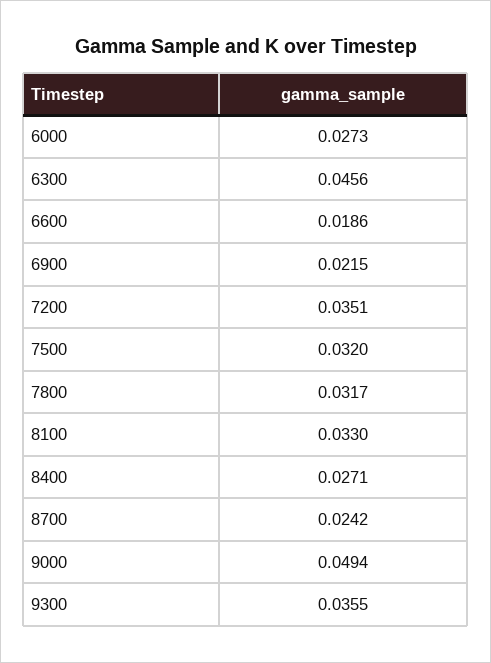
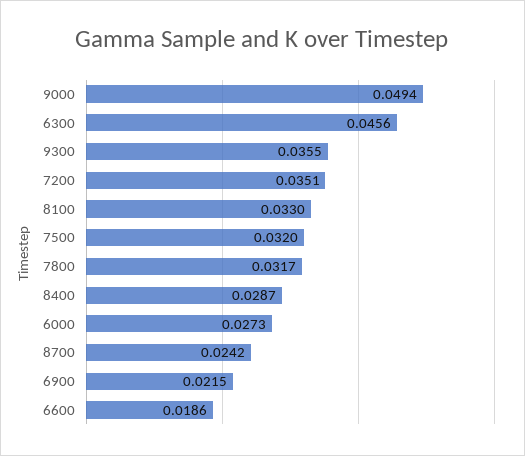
8400: 0.0271 -> 0.0287

